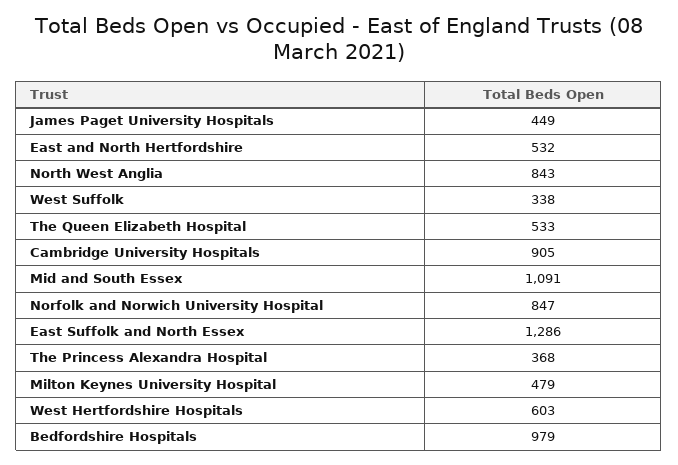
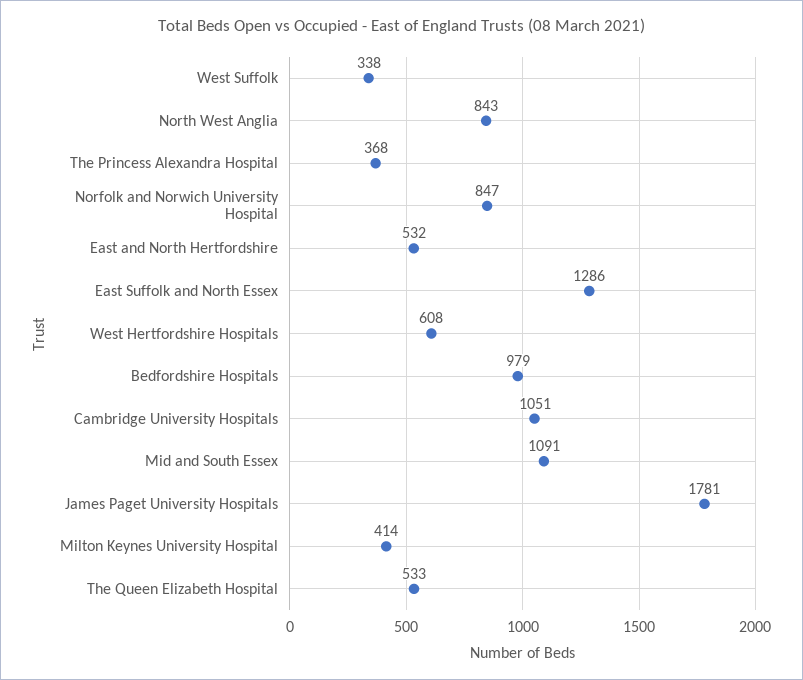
James Paget University Hospitals: 449 -> 1781
Cambridge University Hospitals: 905 -> 1051
Milton Keynes University Hospital: 479 -> 414
West Hertfordshire Hospitals: 603 -> 608

